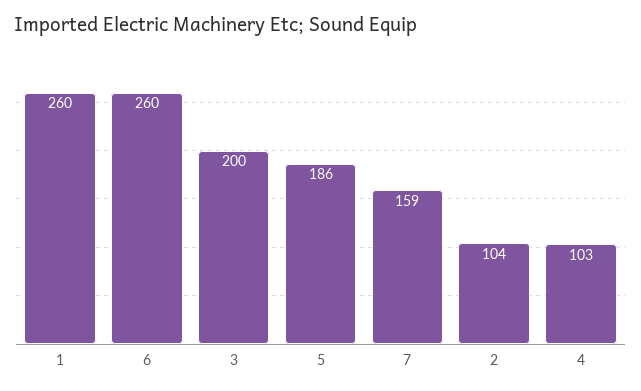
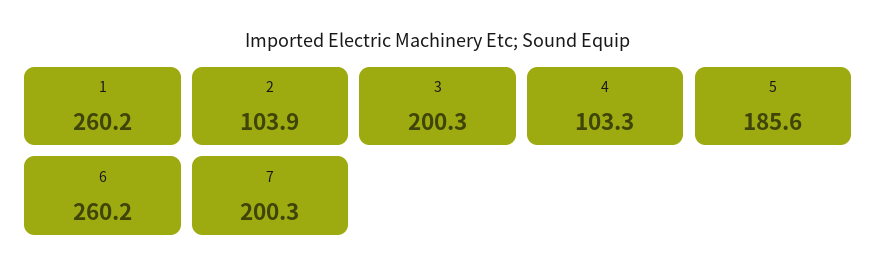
7: 159 -> 200.3

